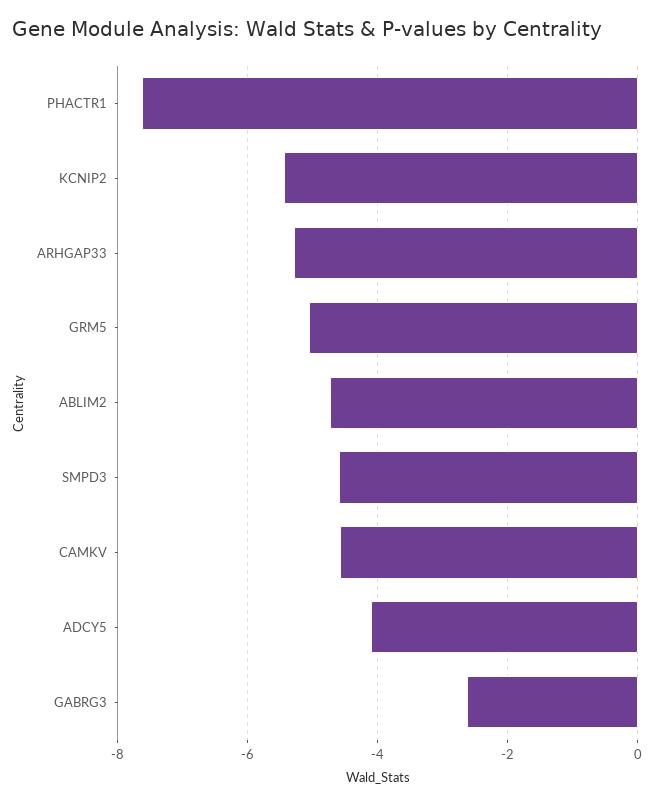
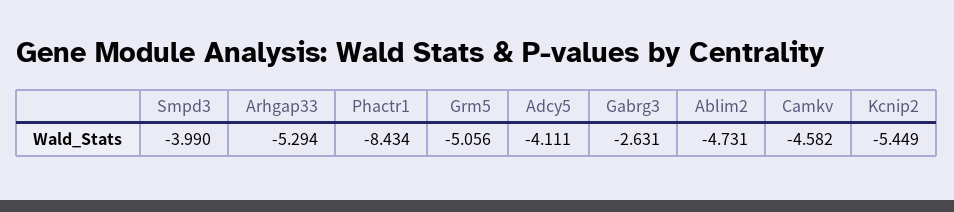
PHACTR1: -7.6 -> -8.434
SMPD3: -4.6 -> -3.99

